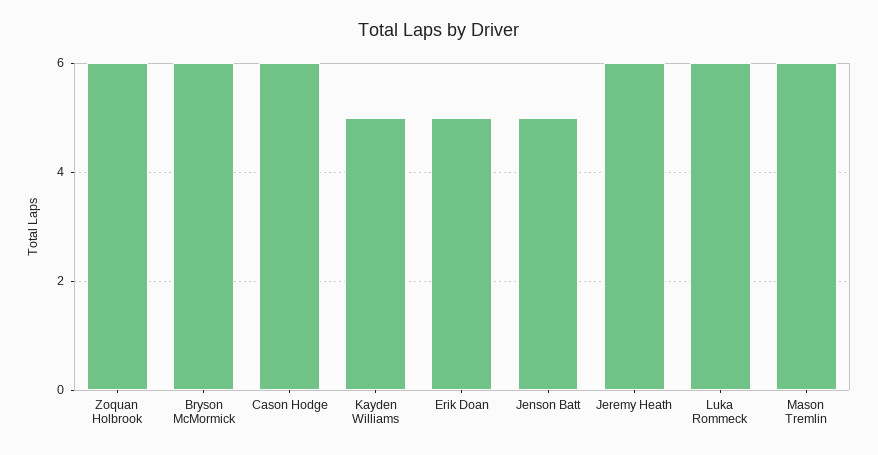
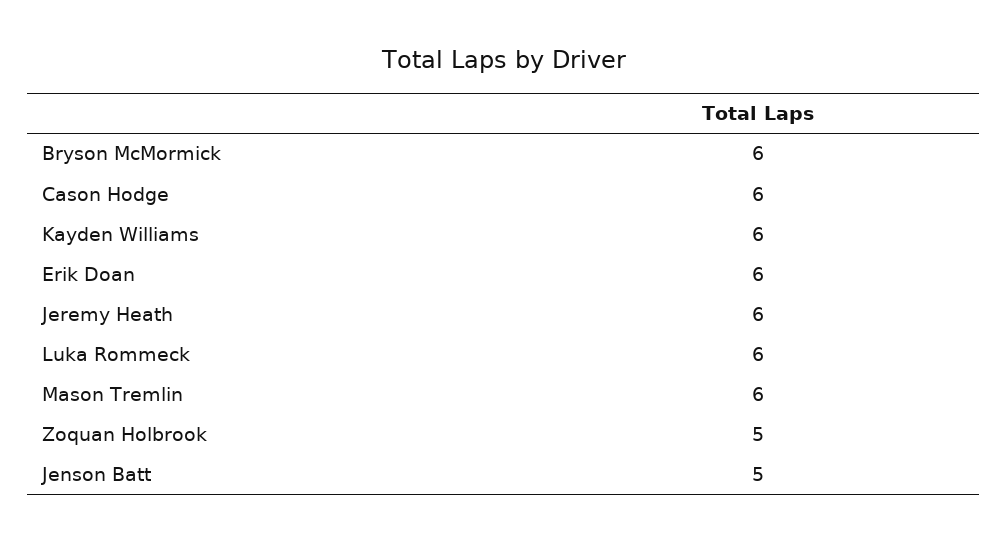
Zoquan Holbrook: 6 -> 5
Kayden Williams: 5 -> 6
Erik Doan: 5 -> 6

